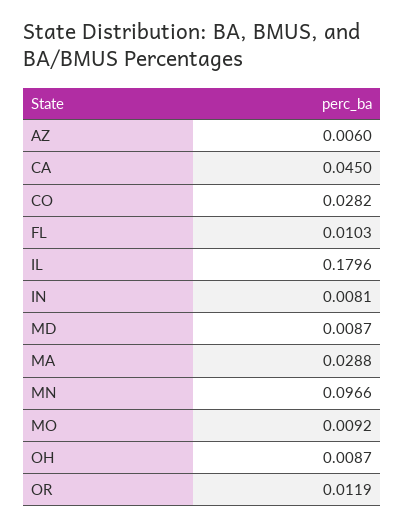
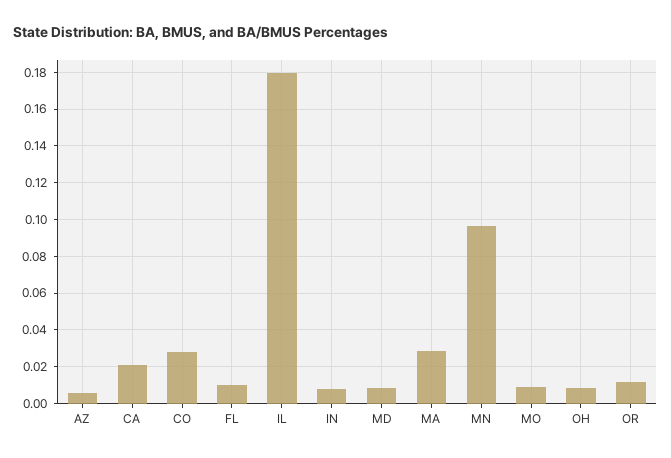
CA: 0.045 -> 0.02

